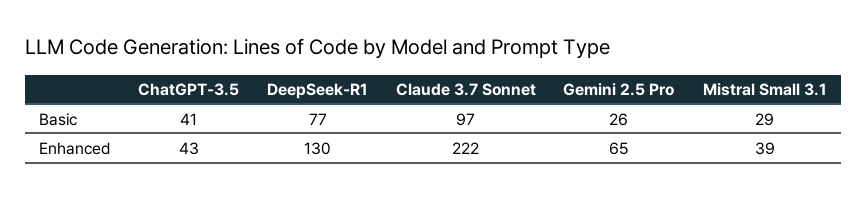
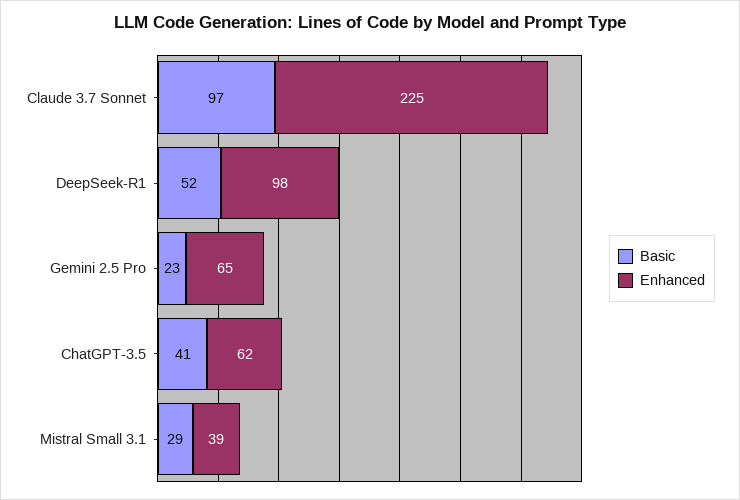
Basic, DeepSeek-R1: 77 -> 52
Basic, Gemini 2.5 Pro: 26 -> 23
Enhanced, ChatGPT-3.5: 43 -> 62
Enhanced, DeepSeek-R1: 130 -> 98
Enhanced, Claude 3.7 Sonnet: 222 -> 225

